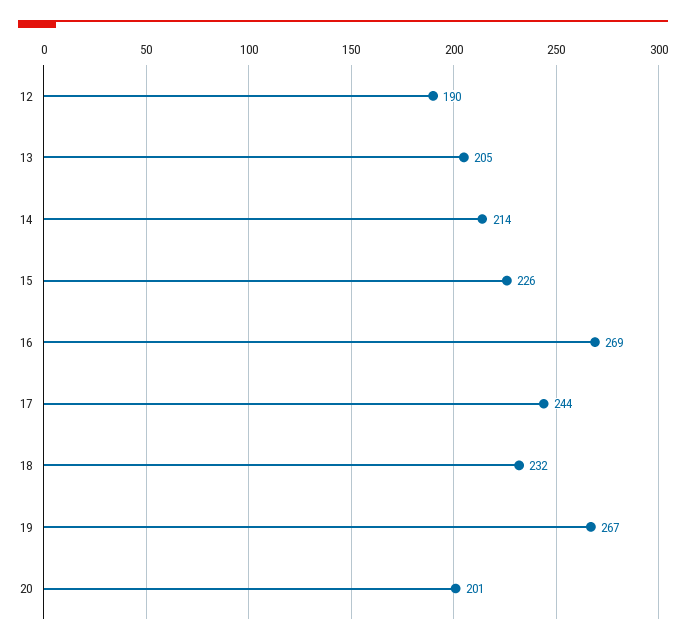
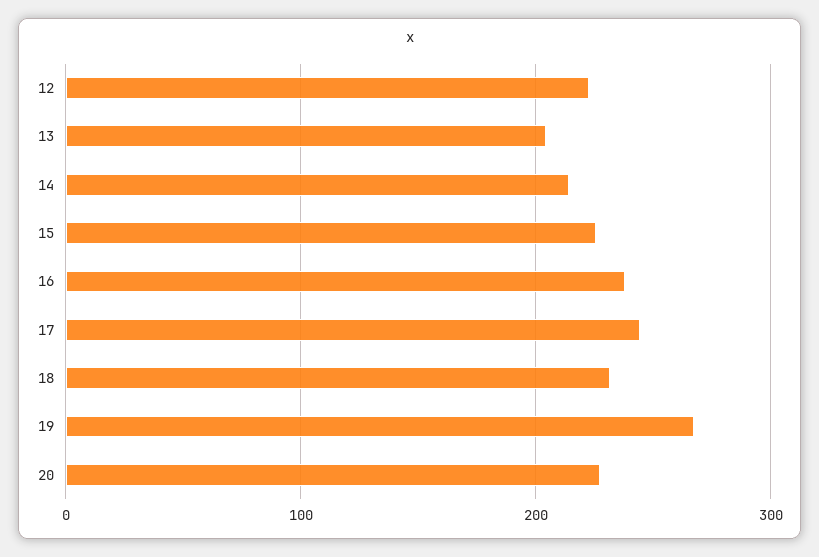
12: 190 -> 220
16: 269 -> 240
20: 201 -> 230

